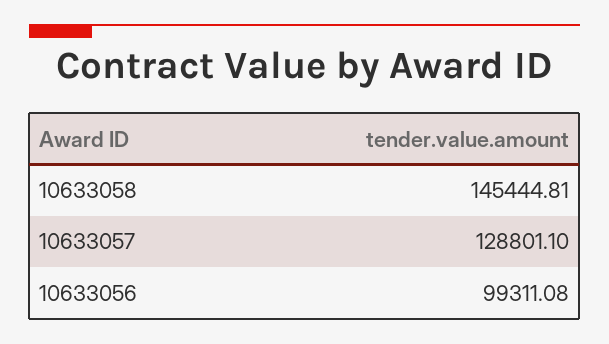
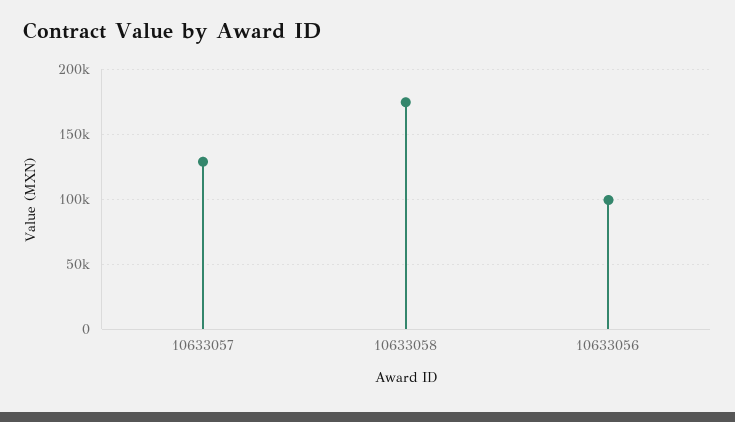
10633058: 145444.81 -> 175000

